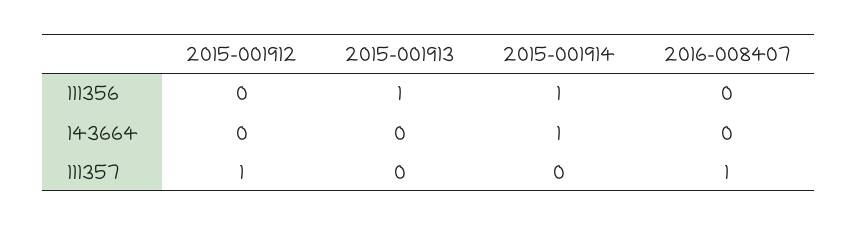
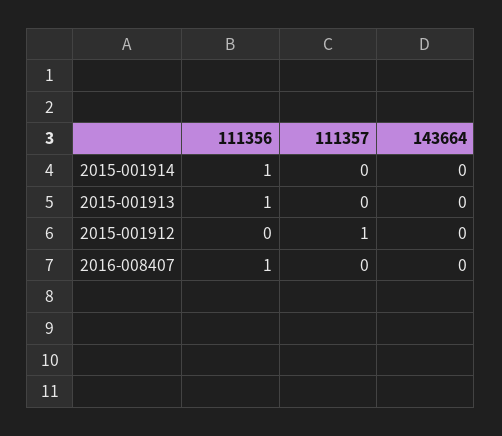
2016-008407, 111356: 0 -> 1
2015-001914, 143664: 1 -> 0
2016-008407, 111357: 1 -> 0

